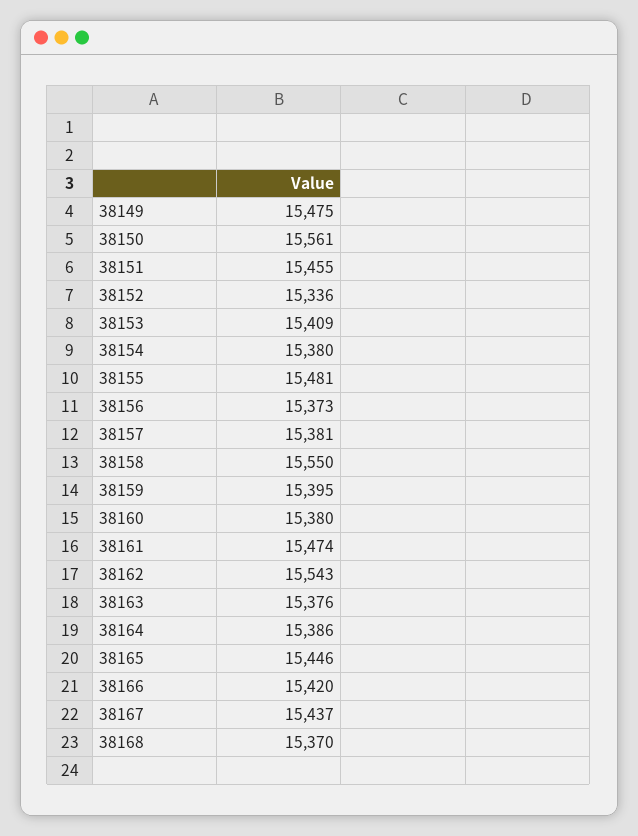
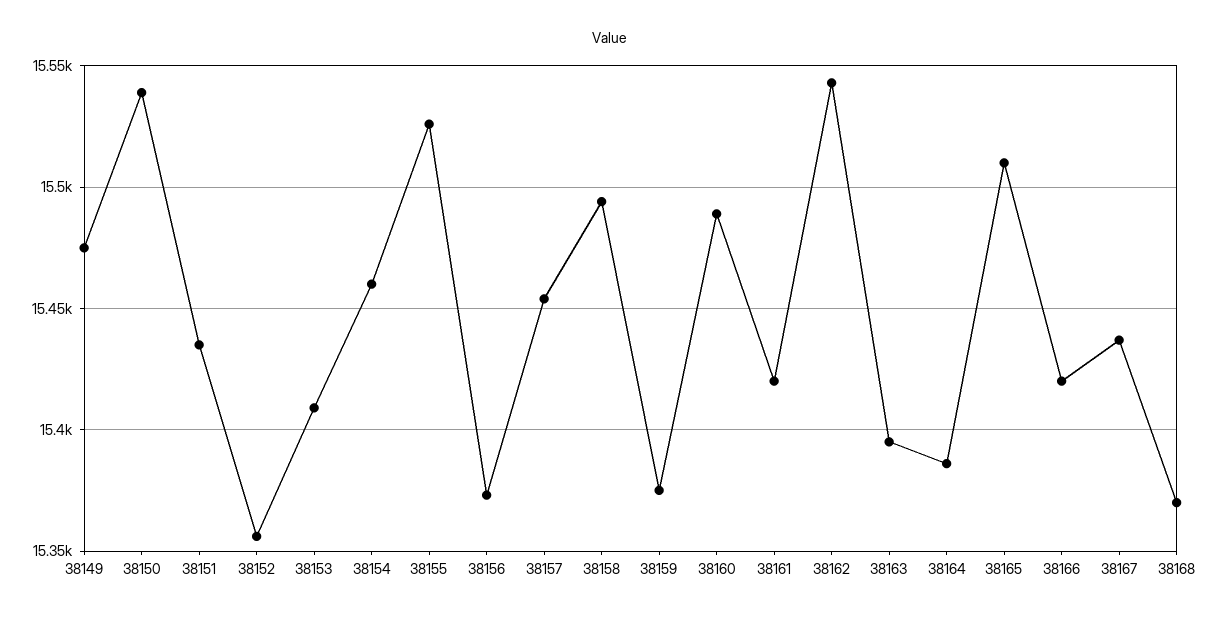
38150: 15561 -> 15540
38151: 15455 -> 15435
38152: 15336 -> 15355
38154: 15380 -> 15460
38155: 15481 -> 15525
38157: 15381 -> 15455
38158: 15550 -> 15495
38159: 15395 -> 15375
38160: 15380 -> 15490
38161: 15474 -> 15420
38163: 15376 -> 15395
38165: 15446 -> 15510

